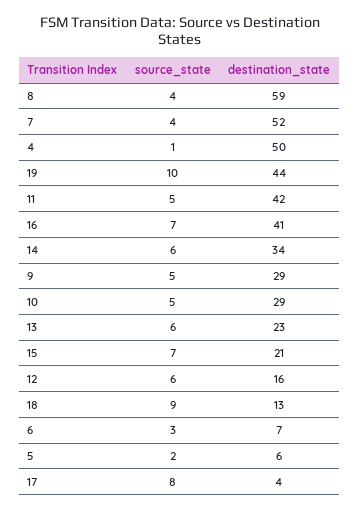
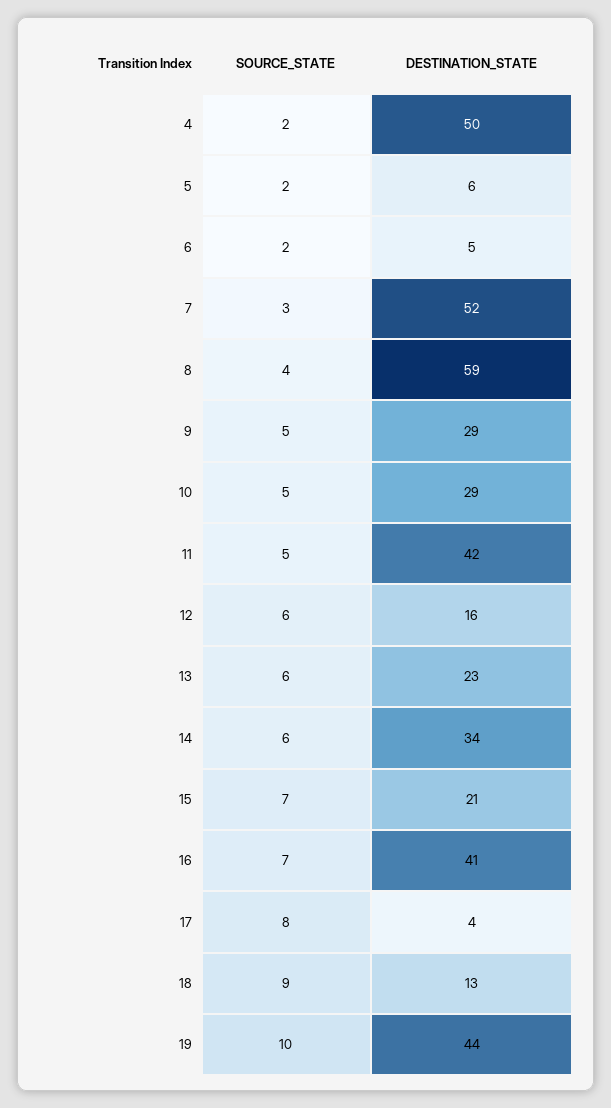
source_state, 7: 4 -> 3
source_state, 4: 1 -> 2
source_state, 6: 3 -> 2
destination_state, 6: 7 -> 5

